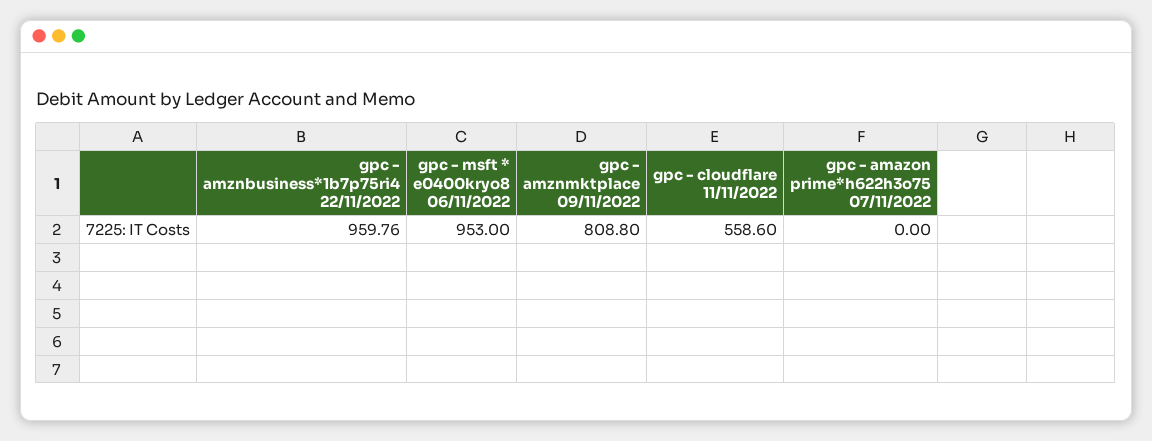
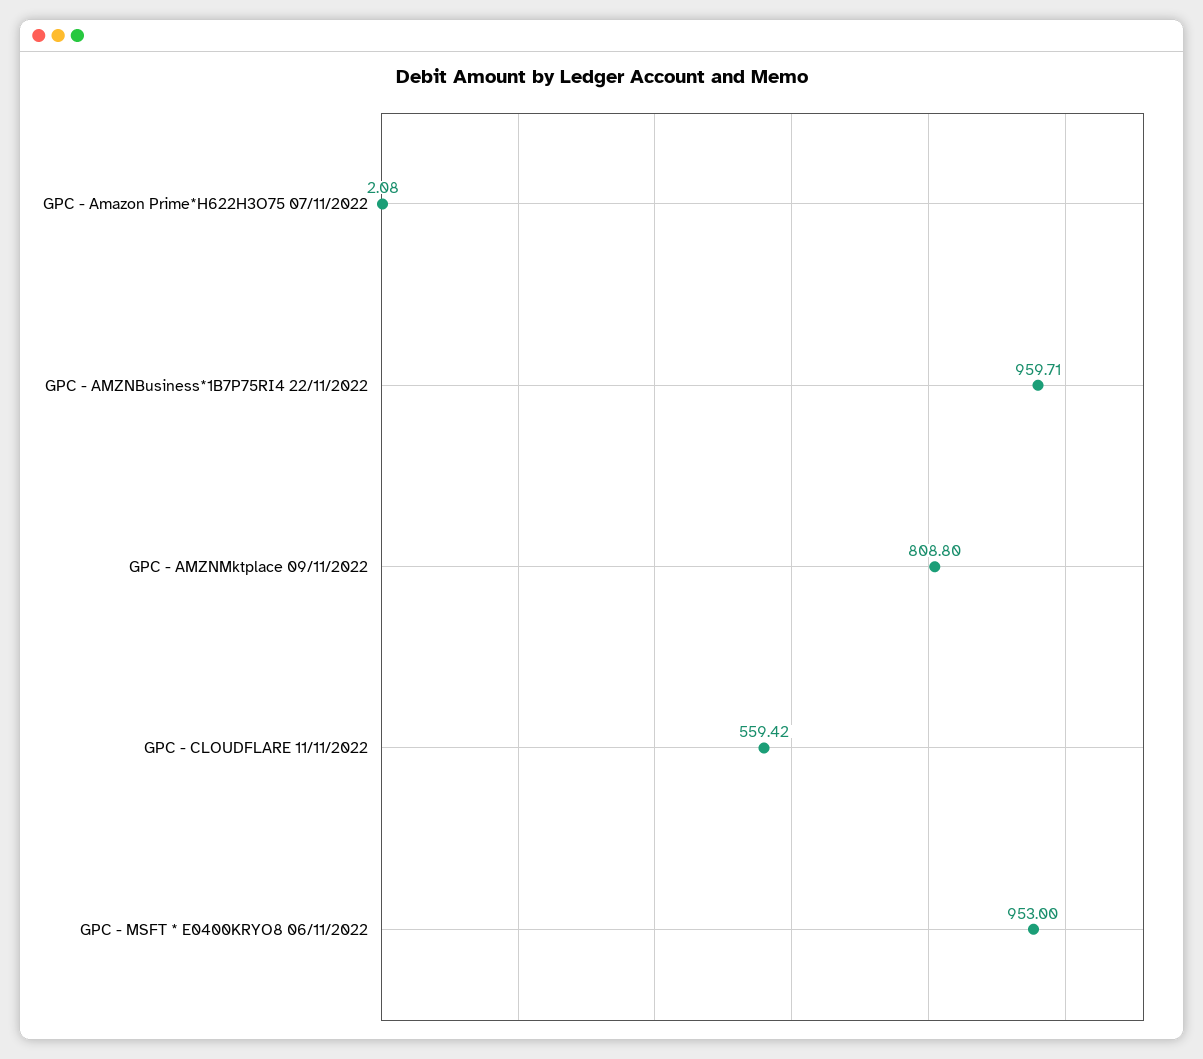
gpc - amznbusiness*1b7p75ri4 22/11/2022: 959.76 -> 959.71
gpc - cloudflare 11/11/2022: 558.6 -> 559.42
gpc - amazon prime*h622h3o75 07/11/2022: 0 -> 2.08

